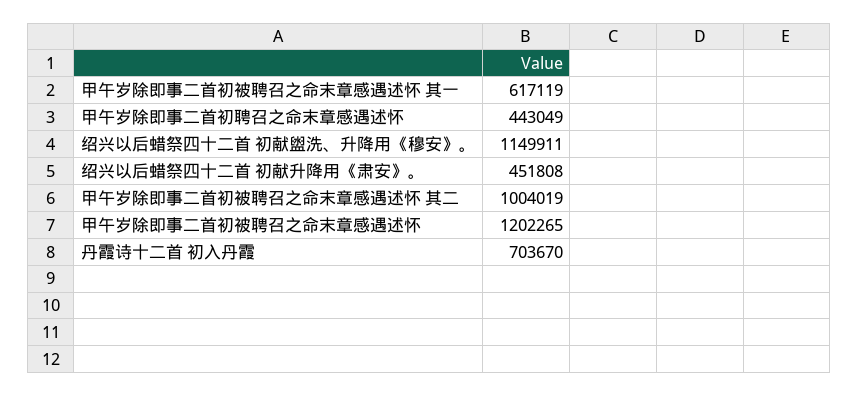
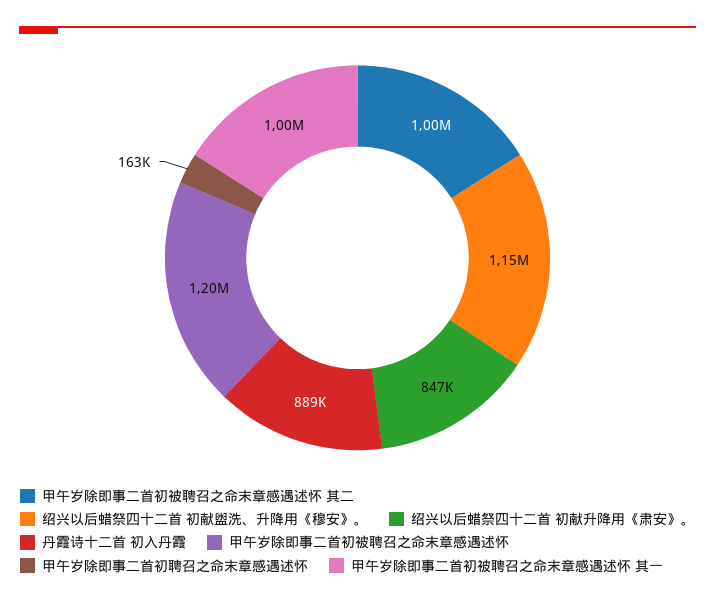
甲午岁除即事二首初被聘召之命末章感遇述怀 其一: 617119 -> 1000000
甲午岁除即事二首初聘召之命末章感遇述怀: 443049 -> 163000
绍兴以后蜡祭四十二首 初献升降用《肃安》。: 451808 -> 847000
丹霞诗十二首 初入丹霞: 703670 -> 889000

